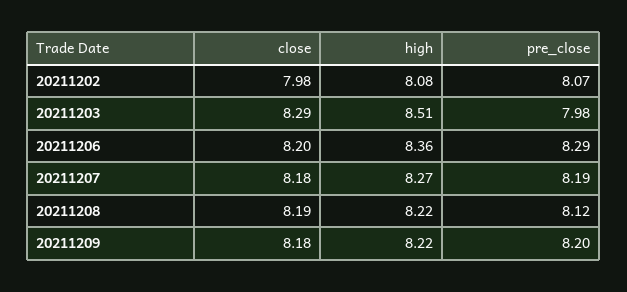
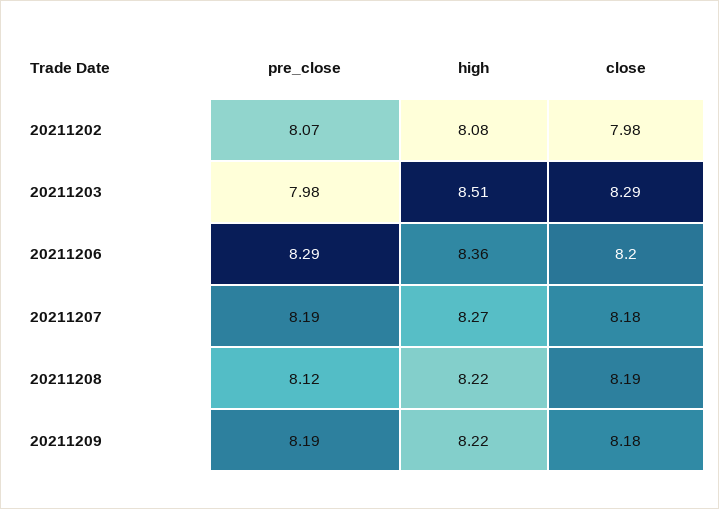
pre_close, 20211209: 8.2 -> 8.19

